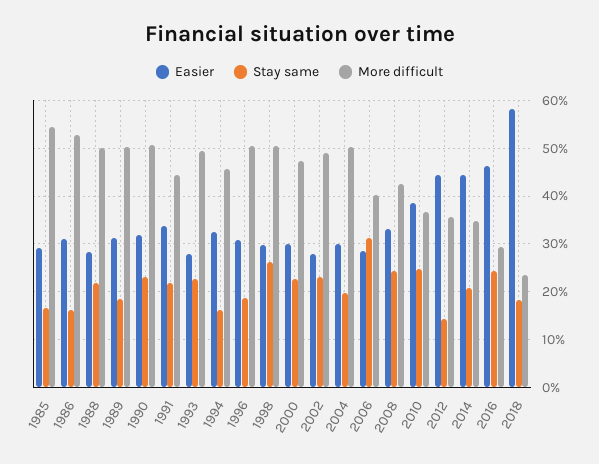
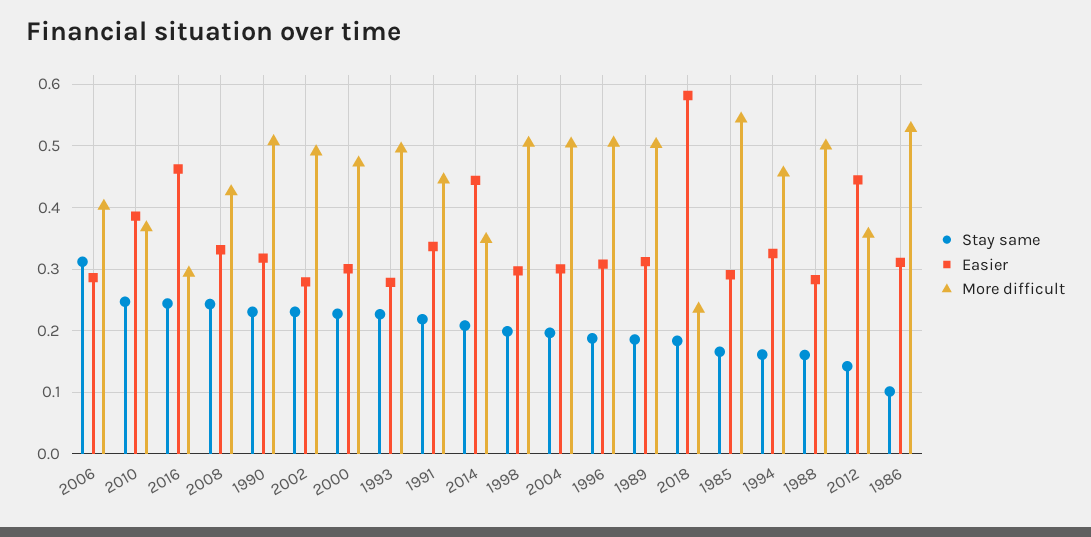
Stay same, 1986: 0.16 -> 0.1
Stay same, 1988: 0.22 -> 0.16
Stay same, 1998: 0.26 -> 0.2

